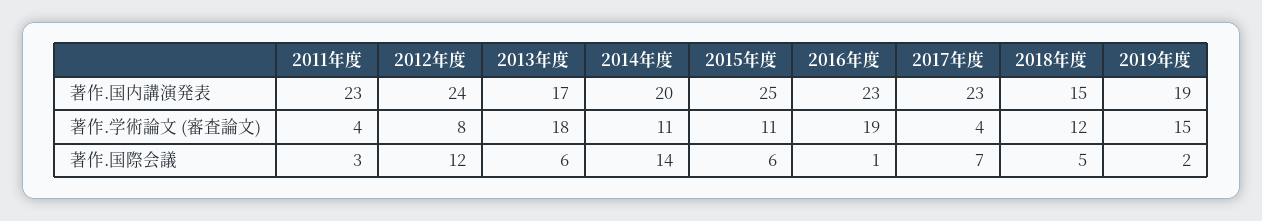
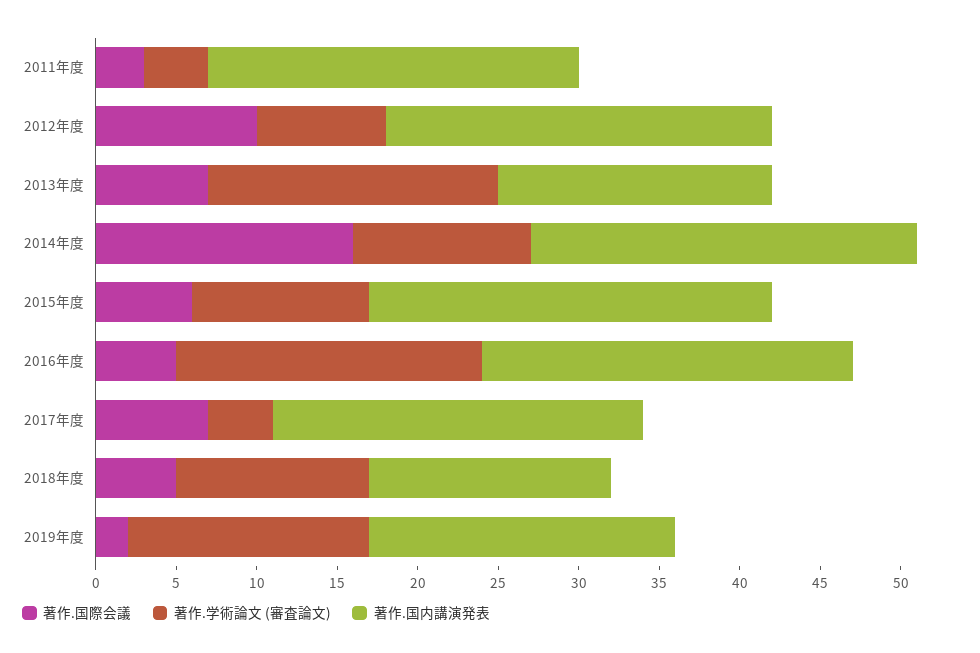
著作.国内講演発表, 2014年度: 20 -> 24
著作.国際会議, 2012年度: 12 -> 10
著作.国際会議, 2013年度: 6 -> 7
著作.国際会議, 2014年度: 14 -> 16
著作.国際会議, 2016年度: 1 -> 5

